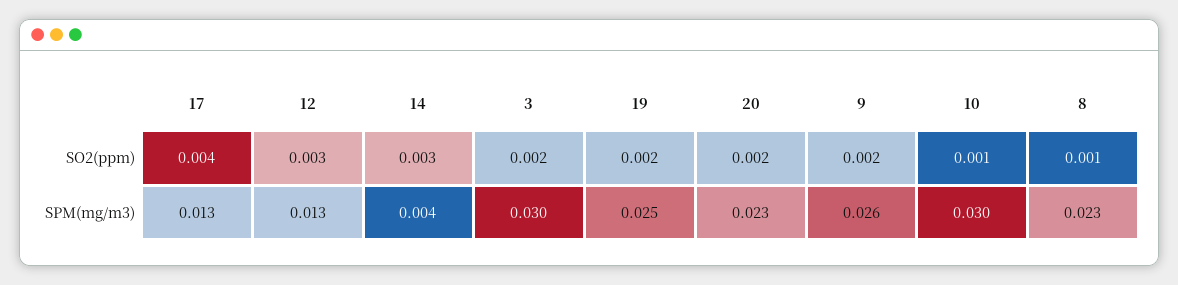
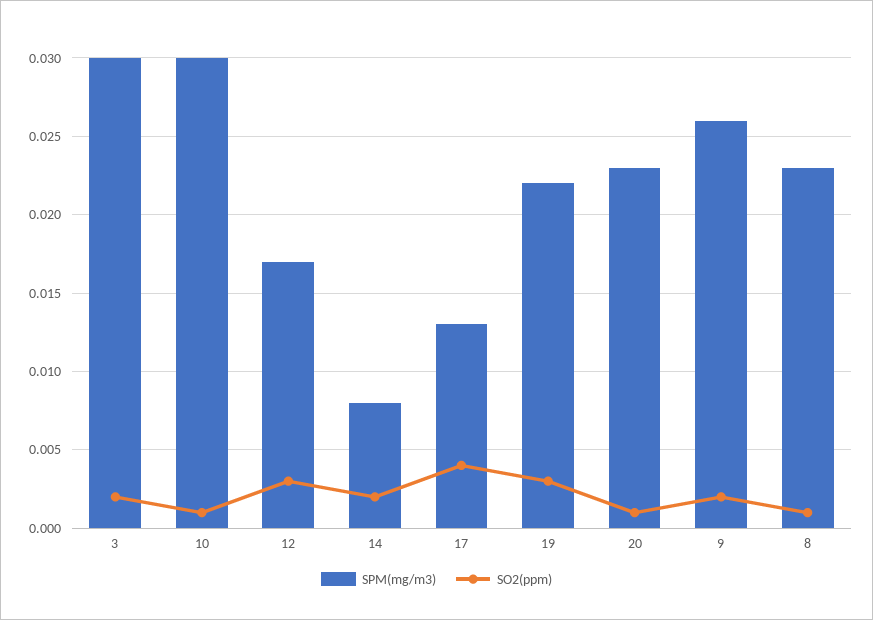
SO2(ppm), 14: 0.003 -> 0.002
SO2(ppm), 19: 0.002 -> 0.003
SO2(ppm), 20: 0.002 -> 0.001
SPM(mg/m3), 12: 0.013 -> 0.017
SPM(mg/m3), 14: 0.004 -> 0.008
SPM(mg/m3), 19: 0.025 -> 0.022

